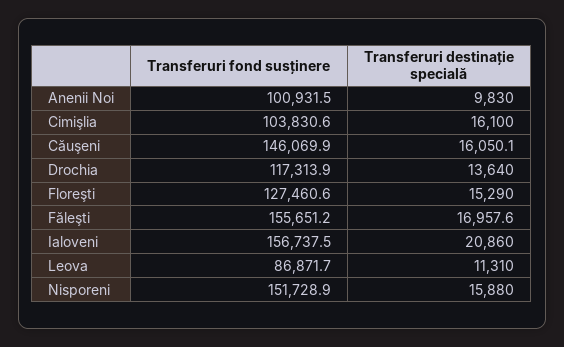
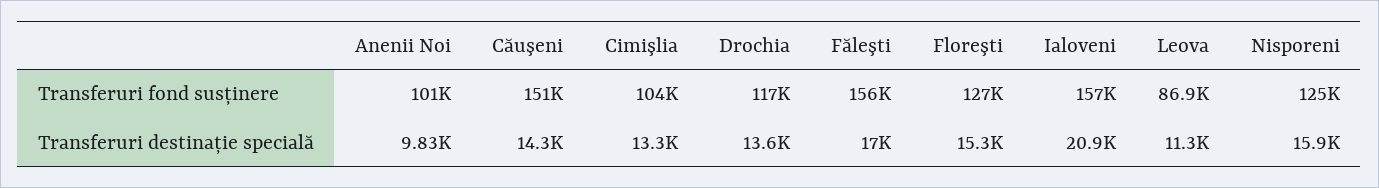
Transferuri destinație specială, Cimişlia: 16100 -> 13300
Transferuri fond susținere, Căuşeni: 146069.9 -> 151000
Transferuri destinație specială, Căuşeni: 16050.1 -> 14300
Transferuri fond susținere, Nisporeni: 151728.9 -> 125000

